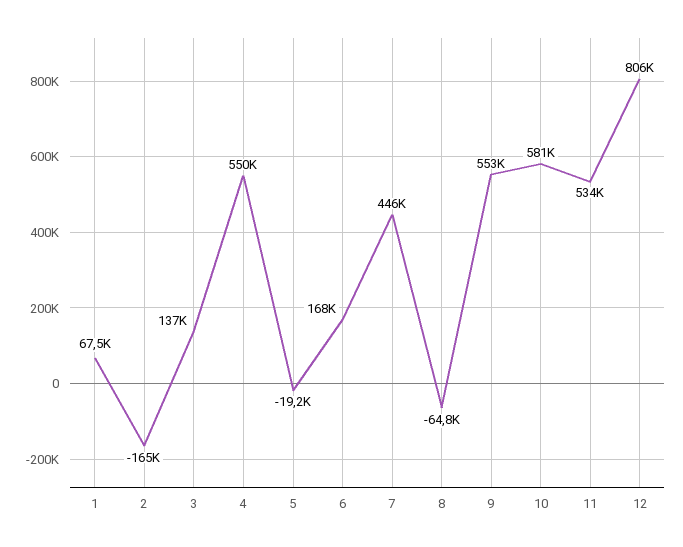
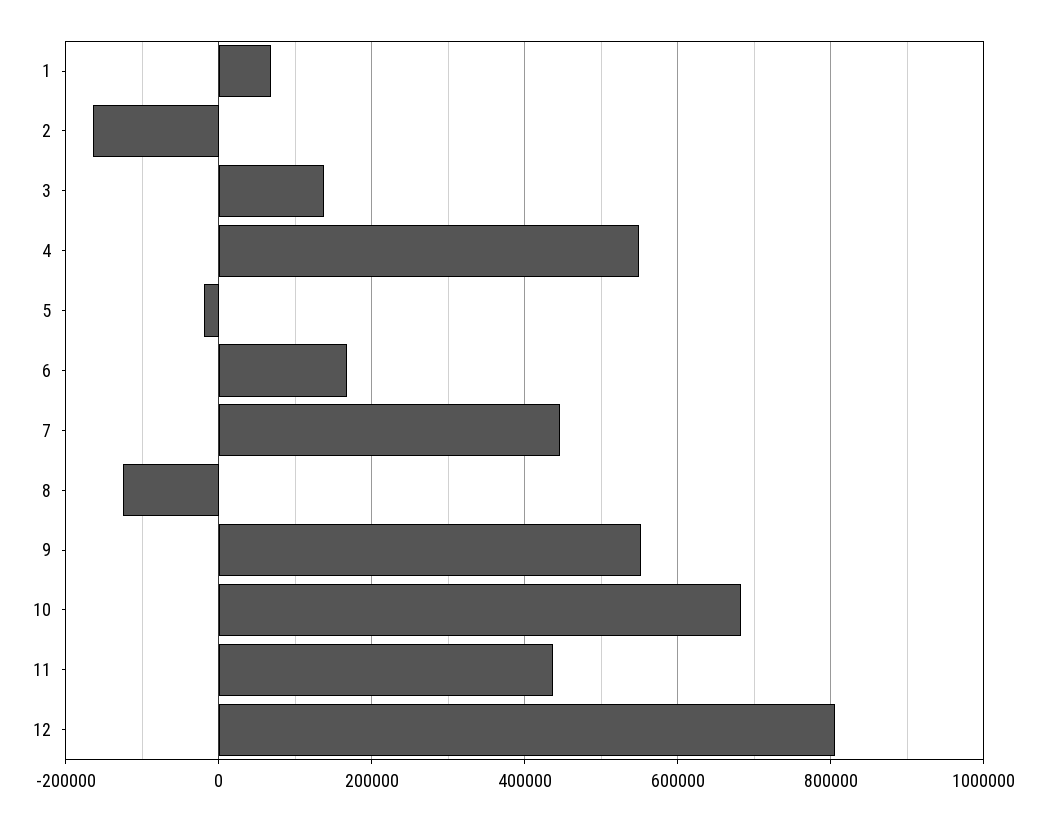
8: -64800 -> -120000
10: 581000 -> 680000
11: 534000 -> 440000

